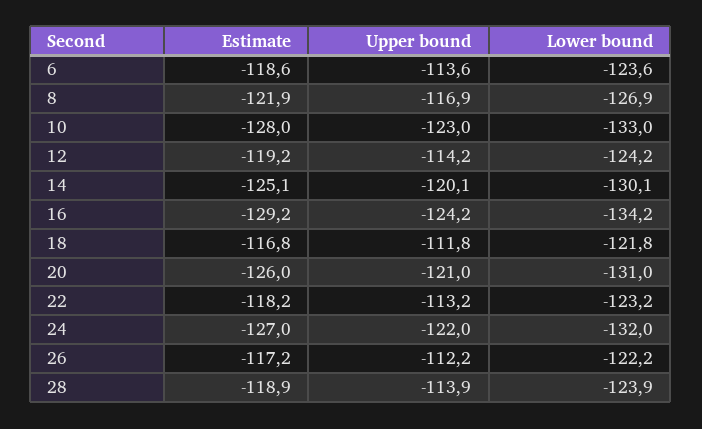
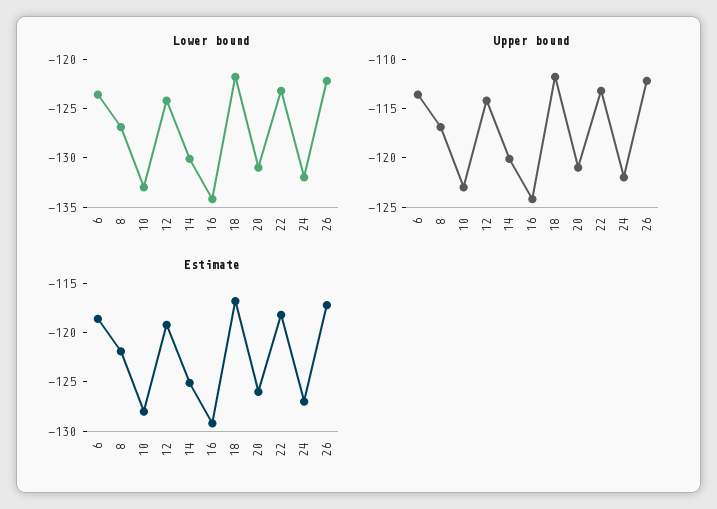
Estimate, 28: -118.9 -> none
Upper bound, 28: -113.9 -> none
Lower bound, 28: -123.9 -> none

